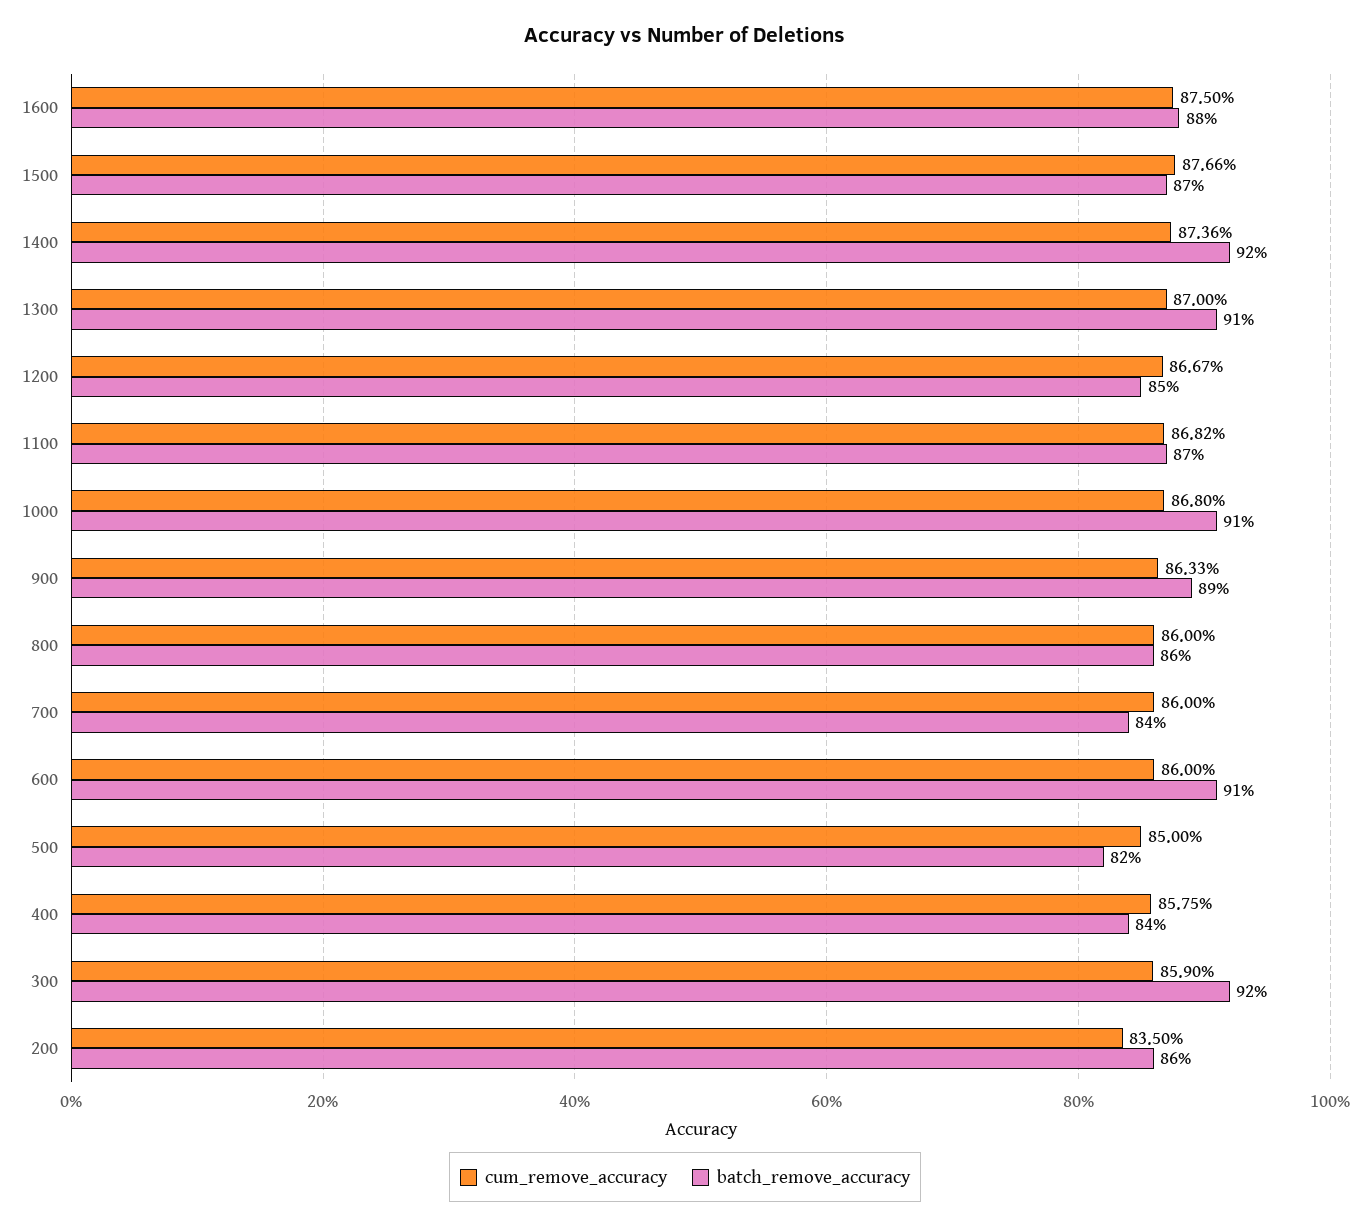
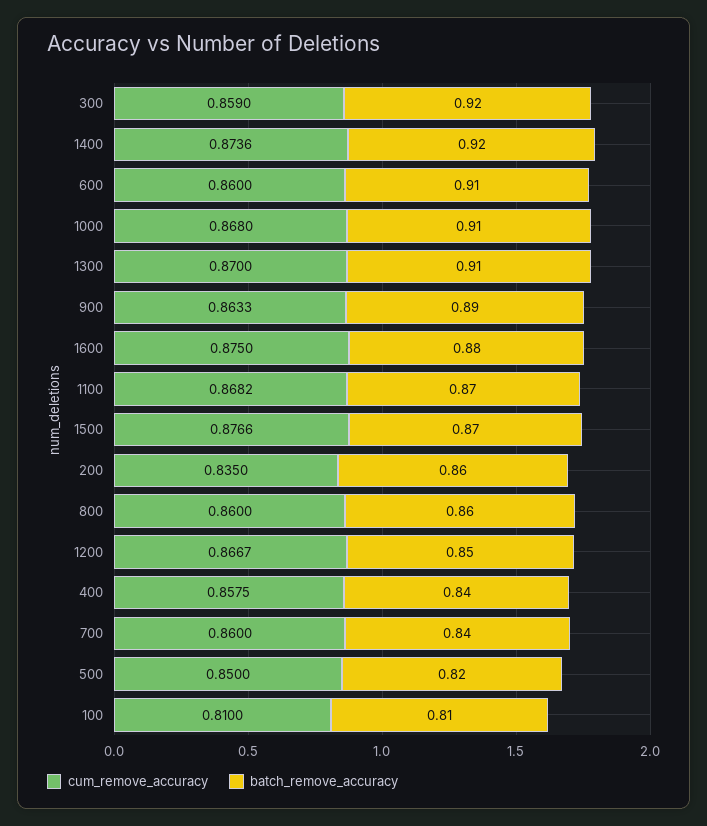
cum_remove_accuracy, 100: none -> 0.81
batch_remove_accuracy, 100: none -> 0.81

